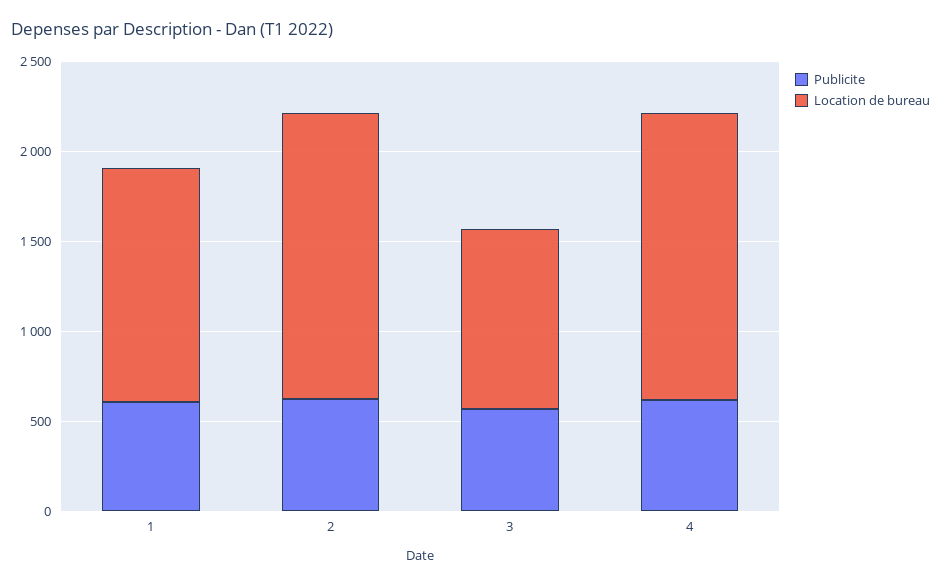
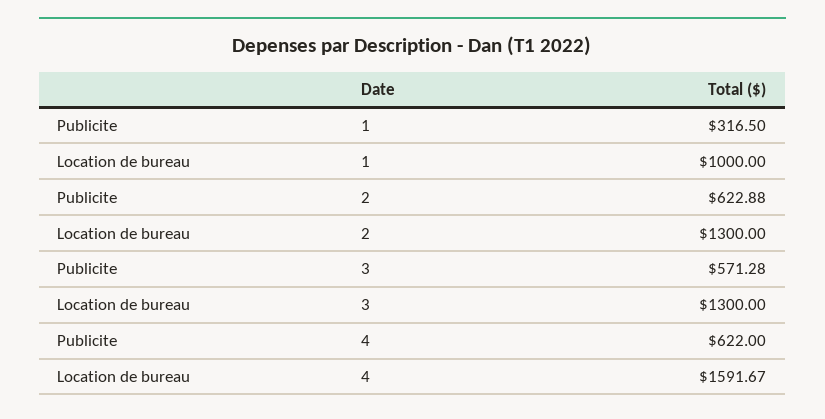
Publicite, 1: 600 -> 316.5
Location de bureau, 1: 1300 -> 1000
Location de bureau, 2: 1600 -> 1300
Location de bureau, 3: 1000 -> 1300

